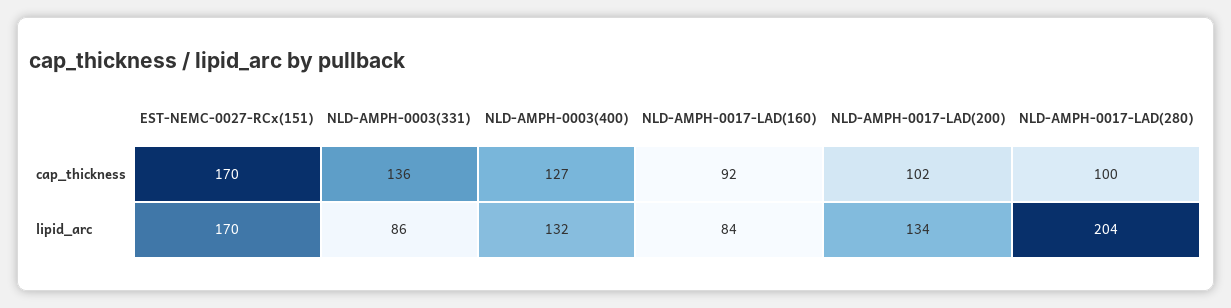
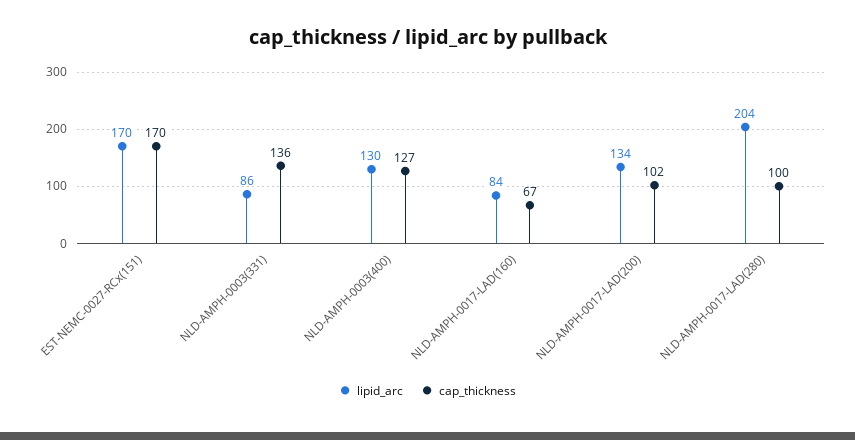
cap_thickness, NLD-AMPH-0017-LAD(160): 92 -> 67
lipid_arc, NLD-AMPH-0003(400): 132 -> 130

